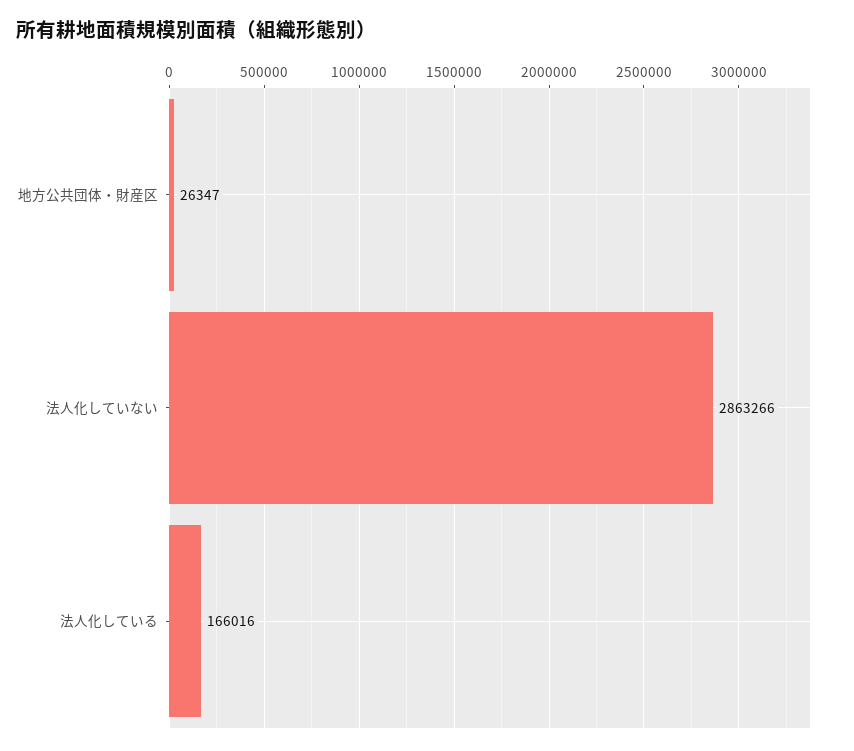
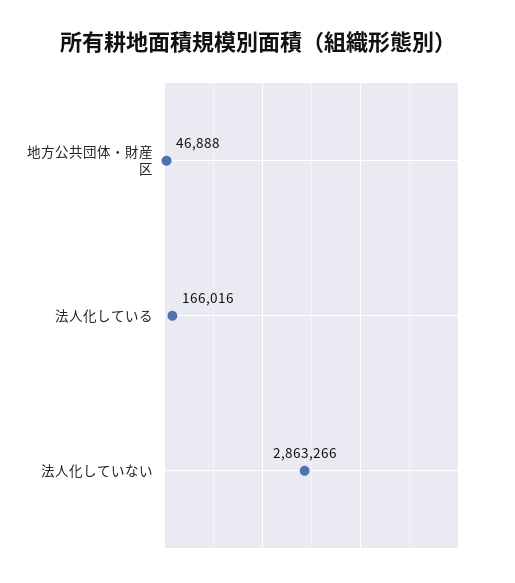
地方公共団体・財産区: 26347 -> 46888

